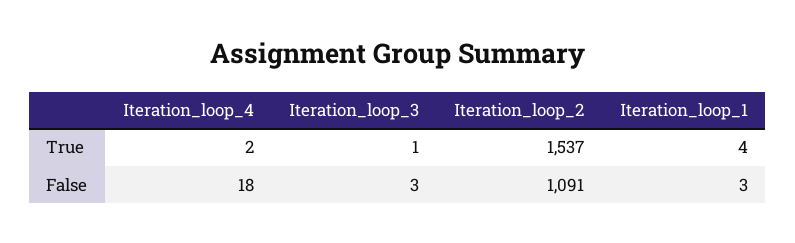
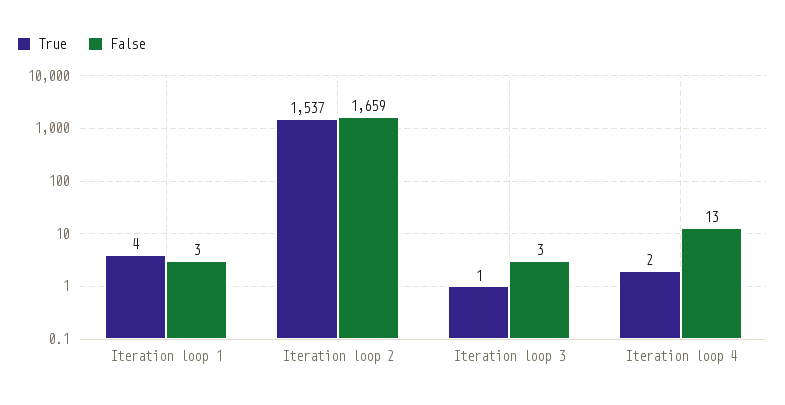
False, Iteration_loop_4: 18 -> 13
False, Iteration_loop_2: 1091 -> 1659

